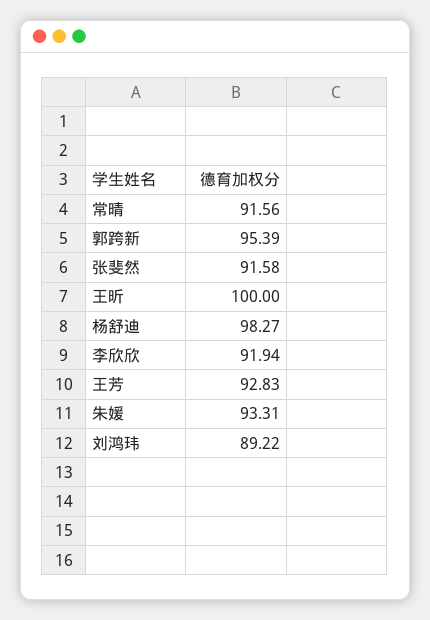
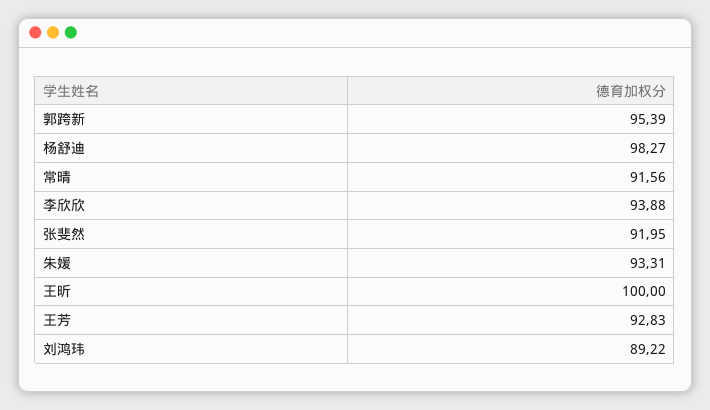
张斐然: 91.58 -> 91.95
李欣欣: 91.94 -> 93.88

